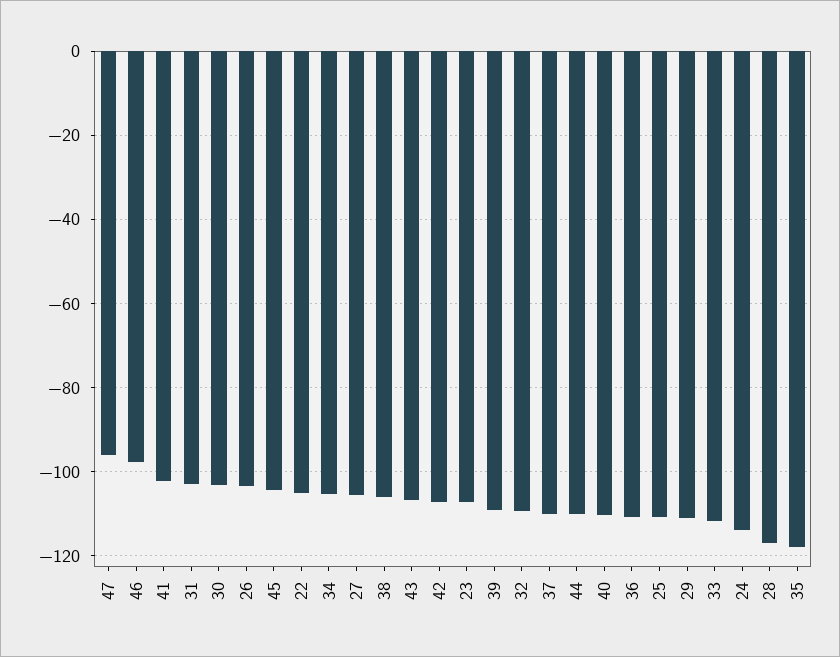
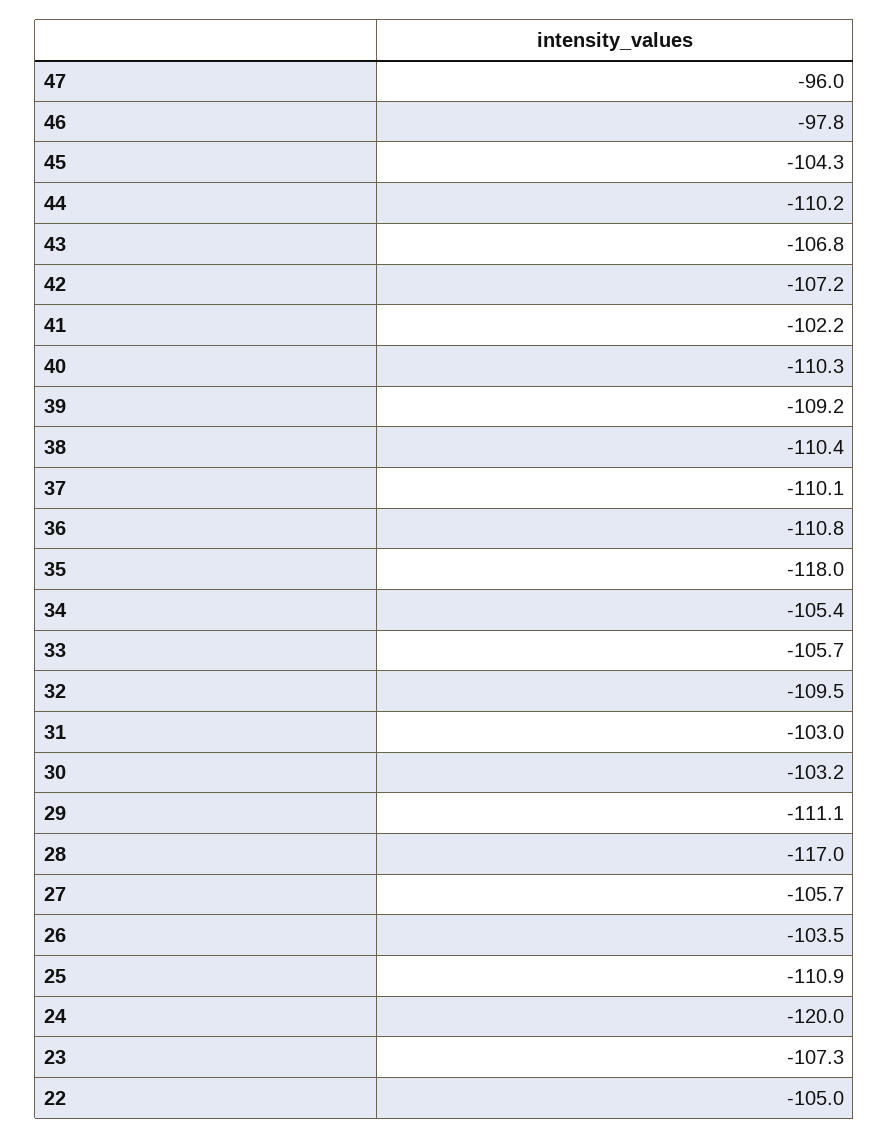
38: -106 -> -110.4
33: -112 -> -105.7
24: -114 -> -120

